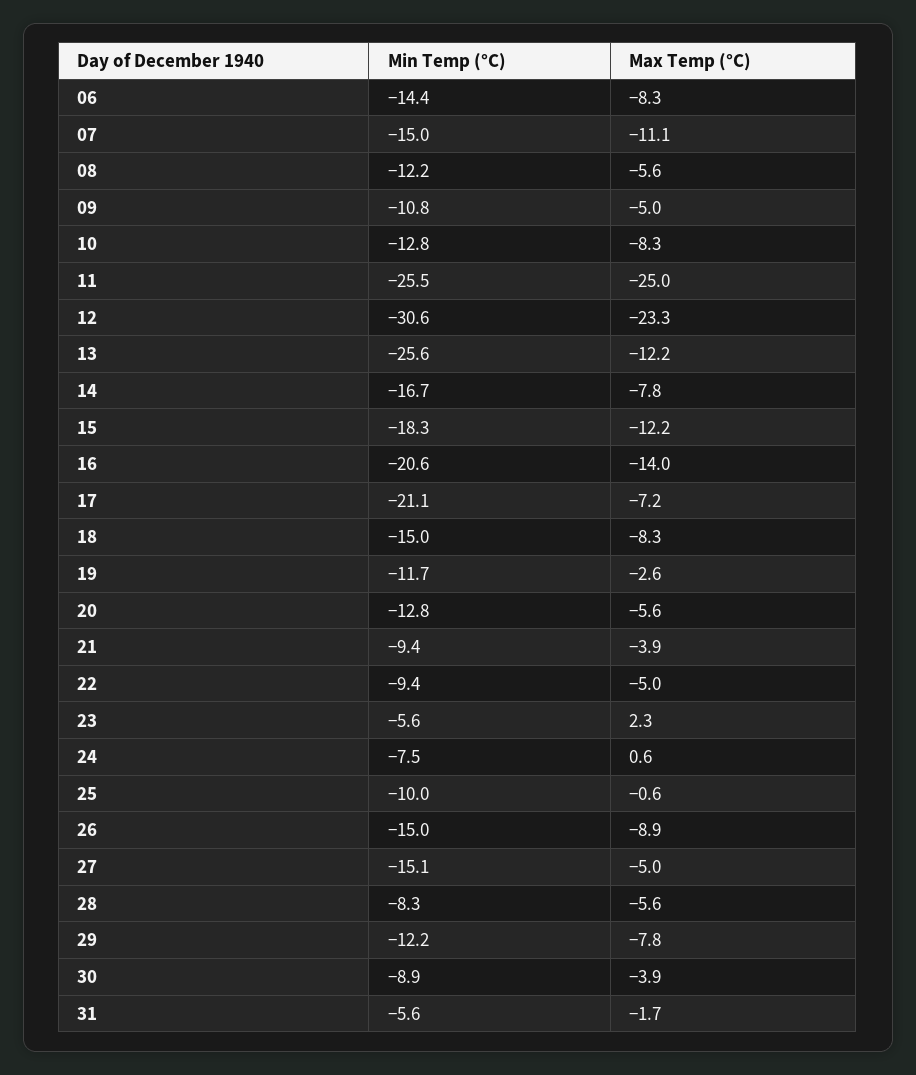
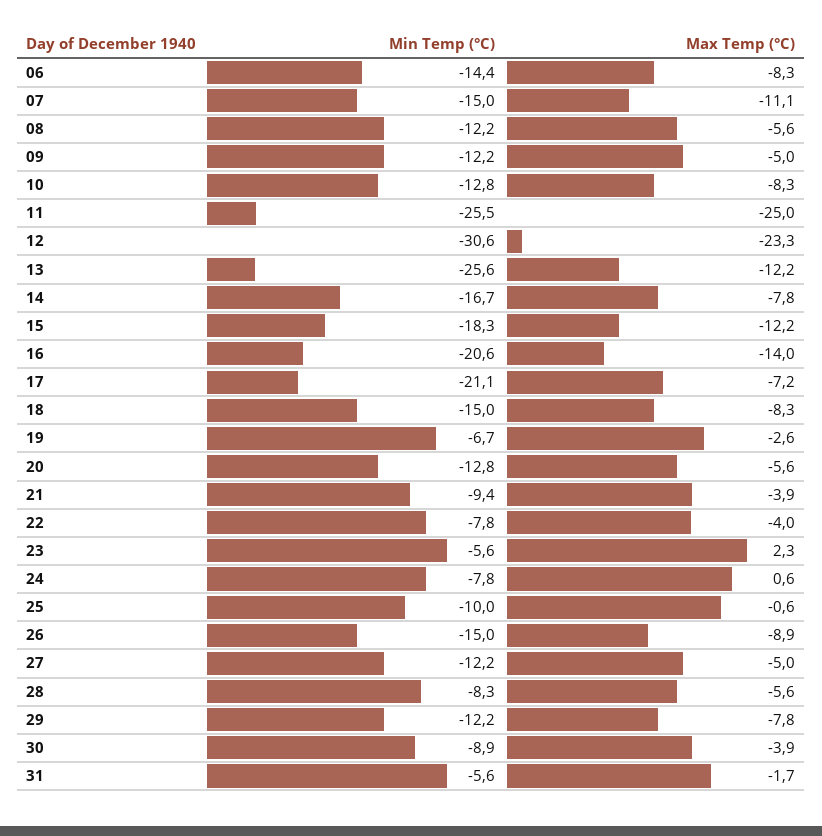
Min Temp (°C), 09: -10.8 -> -12.2
Min Temp (°C), 19: -11.7 -> -6.7
Min Temp (°C), 22: -9.4 -> -7.8
Max Temp (°C), 22: -5 -> -4
Min Temp (°C), 24: -7.5 -> -7.8
Min Temp (°C), 27: -15.1 -> -12.2

